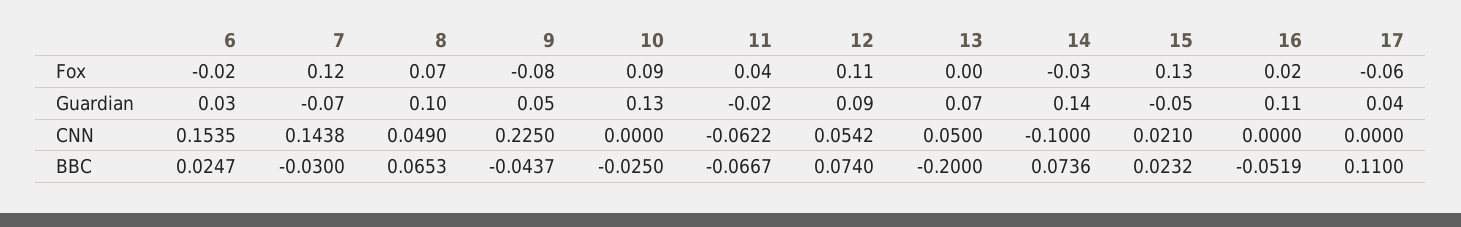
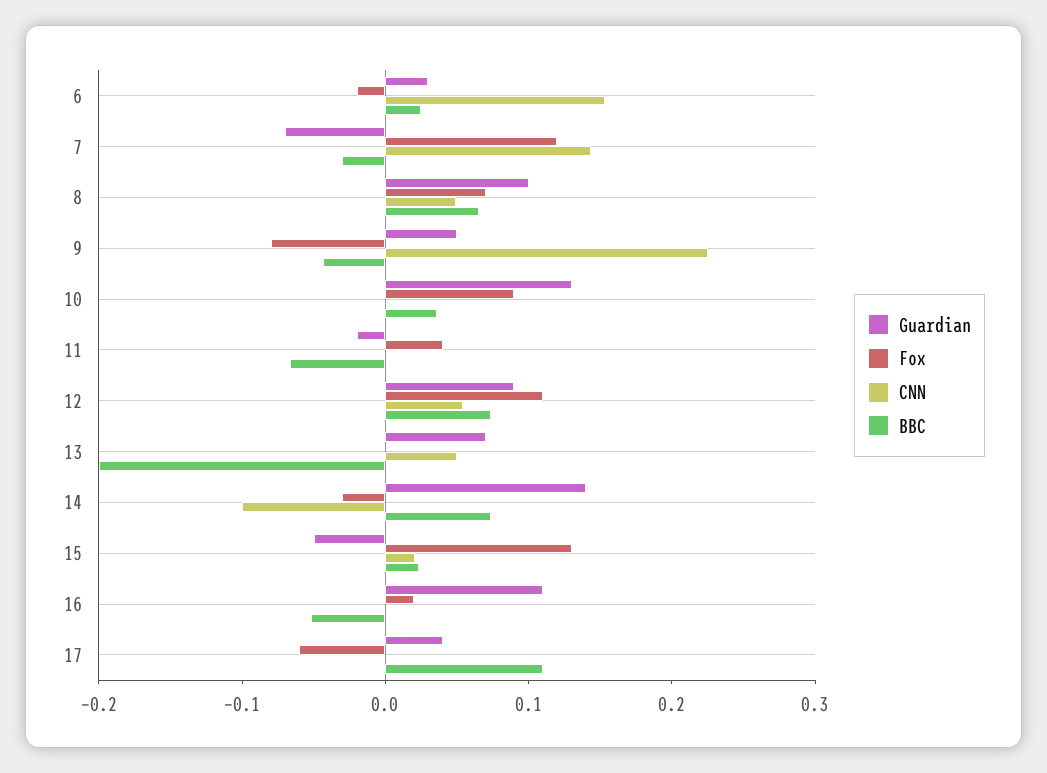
CNN, 11: -0.0622 -> 0
BBC, 10: -0.025 -> 0.04

